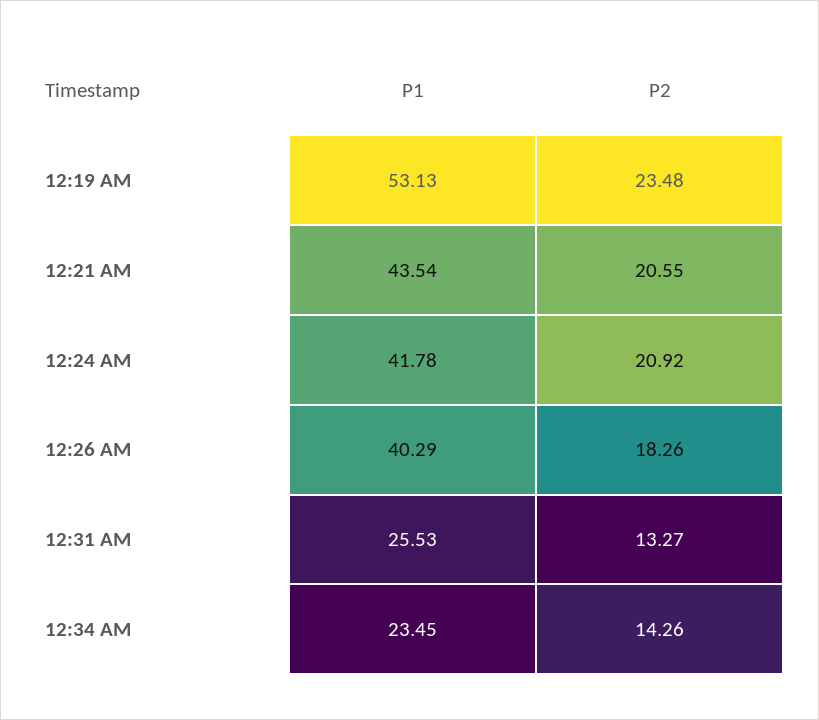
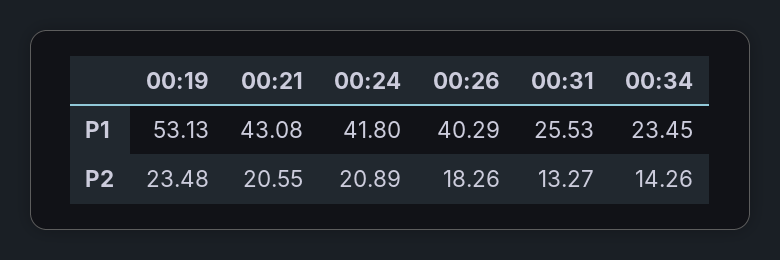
P1, 12:21 AM: 43.54 -> 43.08
P1, 12:24 AM: 41.78 -> 41.8
P2, 12:24 AM: 20.92 -> 20.89

